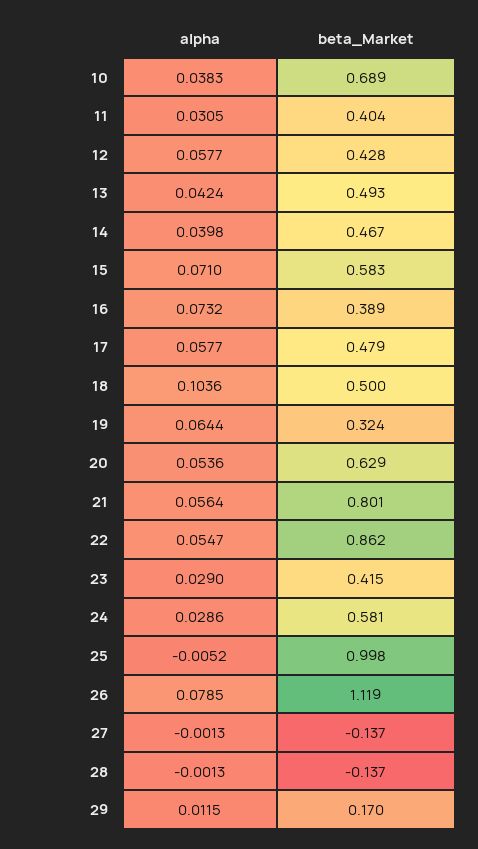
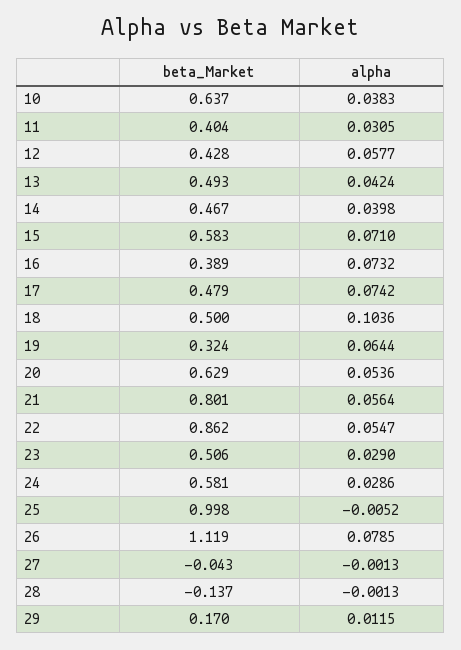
beta_Market, 10: 0.689 -> 0.637
alpha, 17: 0.0577 -> 0.0742
beta_Market, 23: 0.415 -> 0.506
beta_Market, 27: -0.137 -> -0.043

